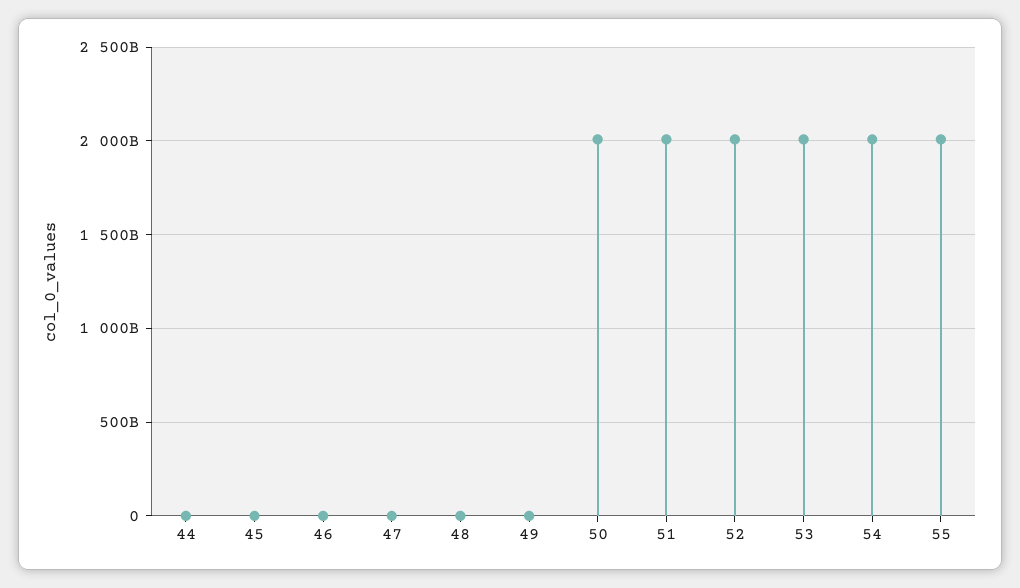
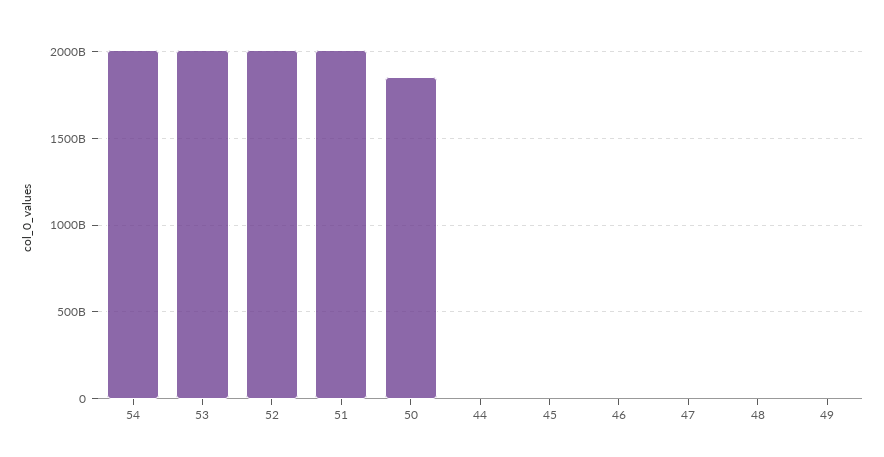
50: 2000000000000 -> 1850000000000
55: 2000000000000 -> none

